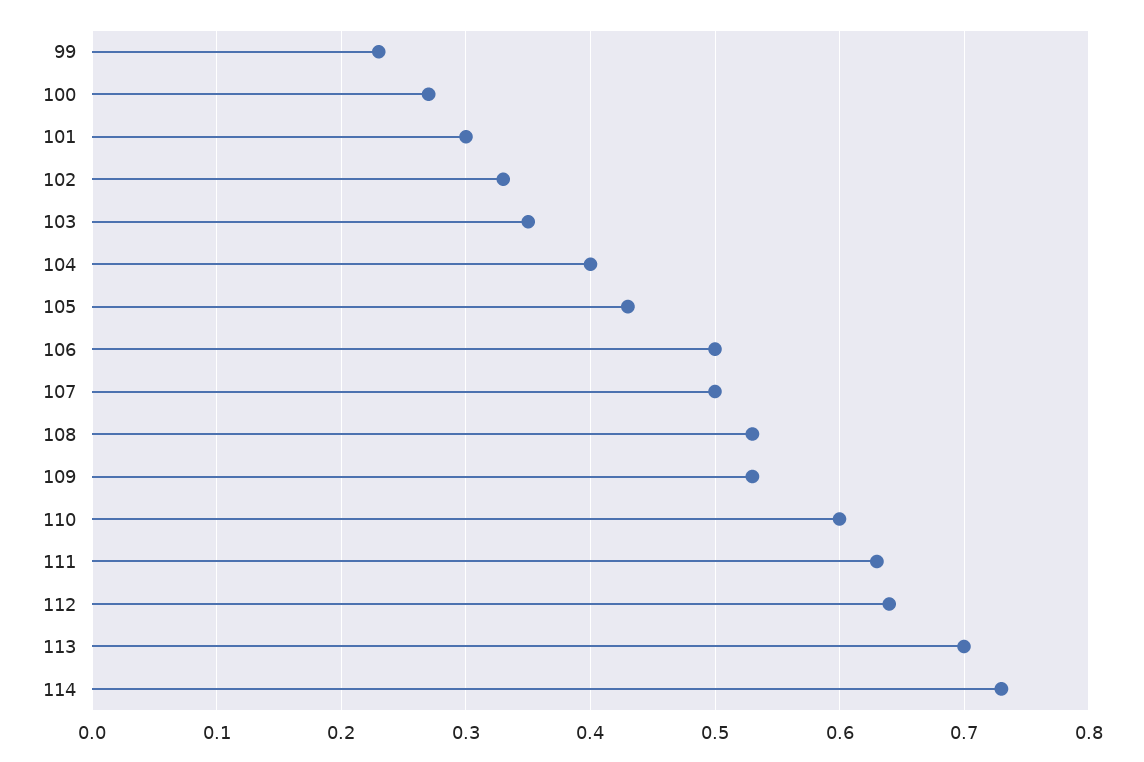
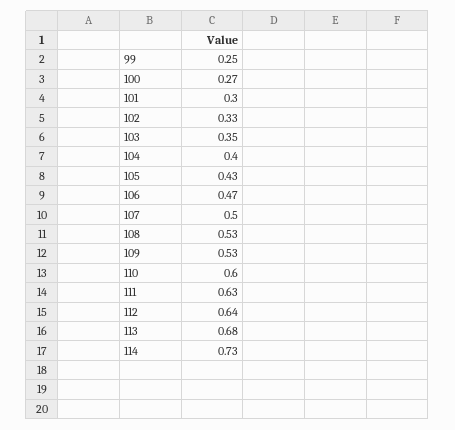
99: 0.23 -> 0.25
106: 0.5 -> 0.47
113: 0.7 -> 0.68

